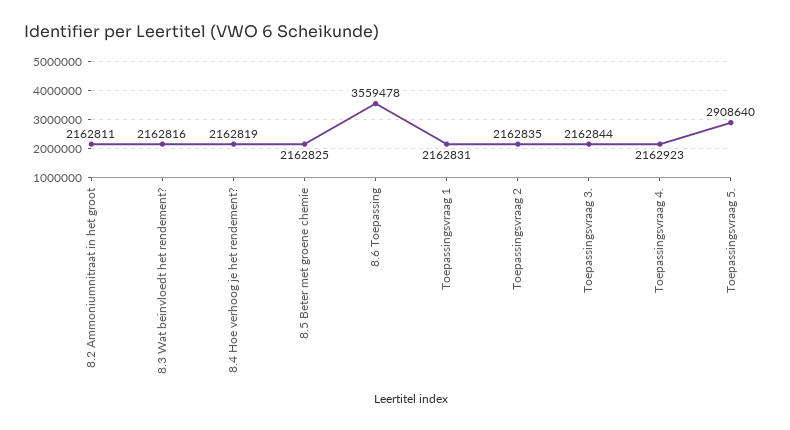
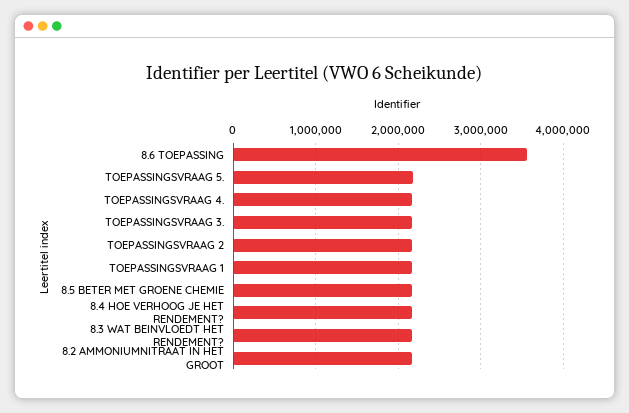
Toepassingsvraag 5.: 2908640 -> 2200000

